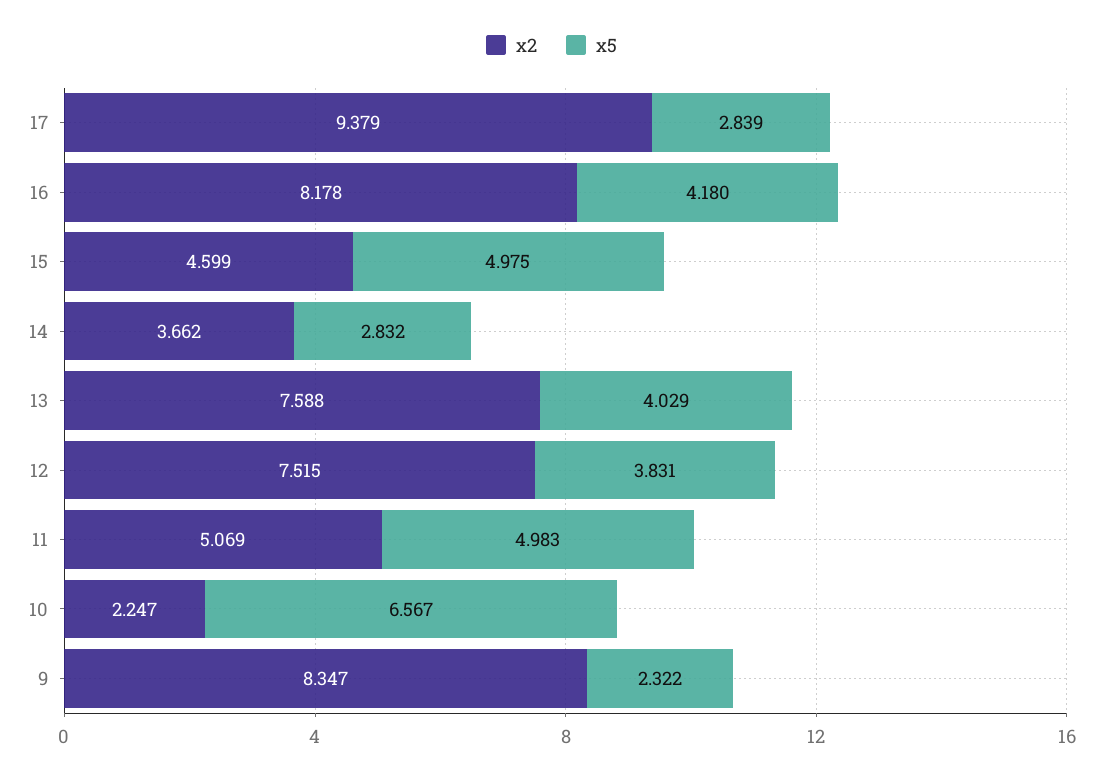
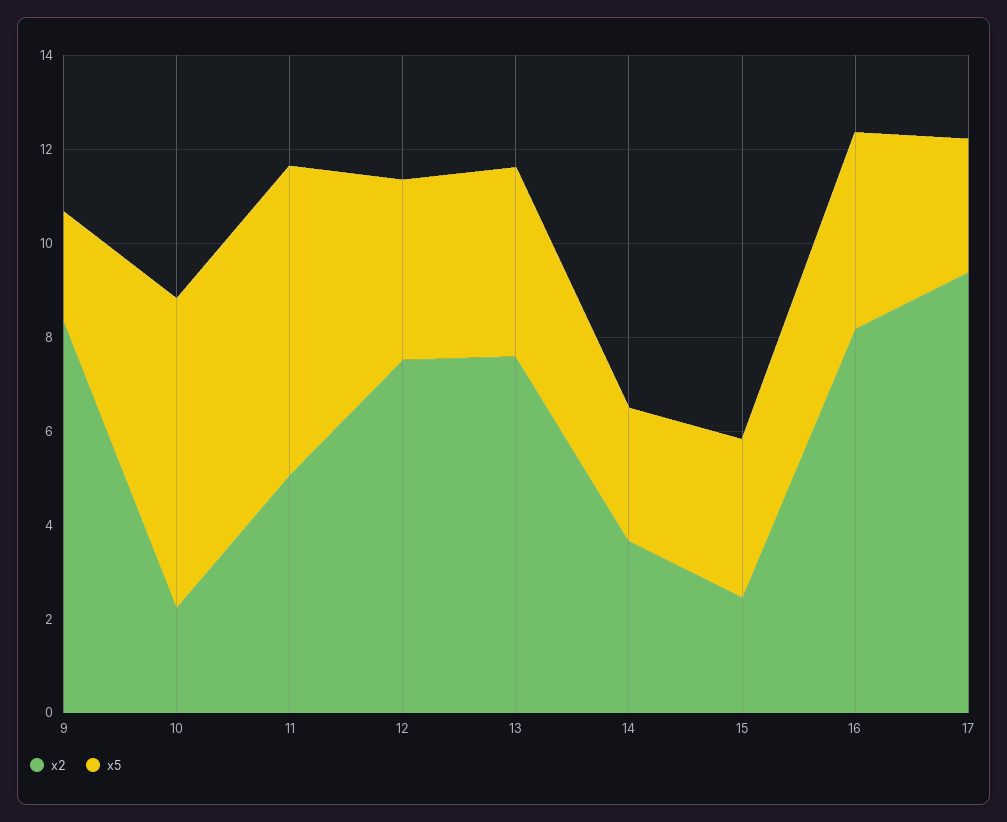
x2, 15: 4.599 -> 2.5
x5, 15: 4.975 -> 3.5
x5, 11: 4.983 -> 6.5

